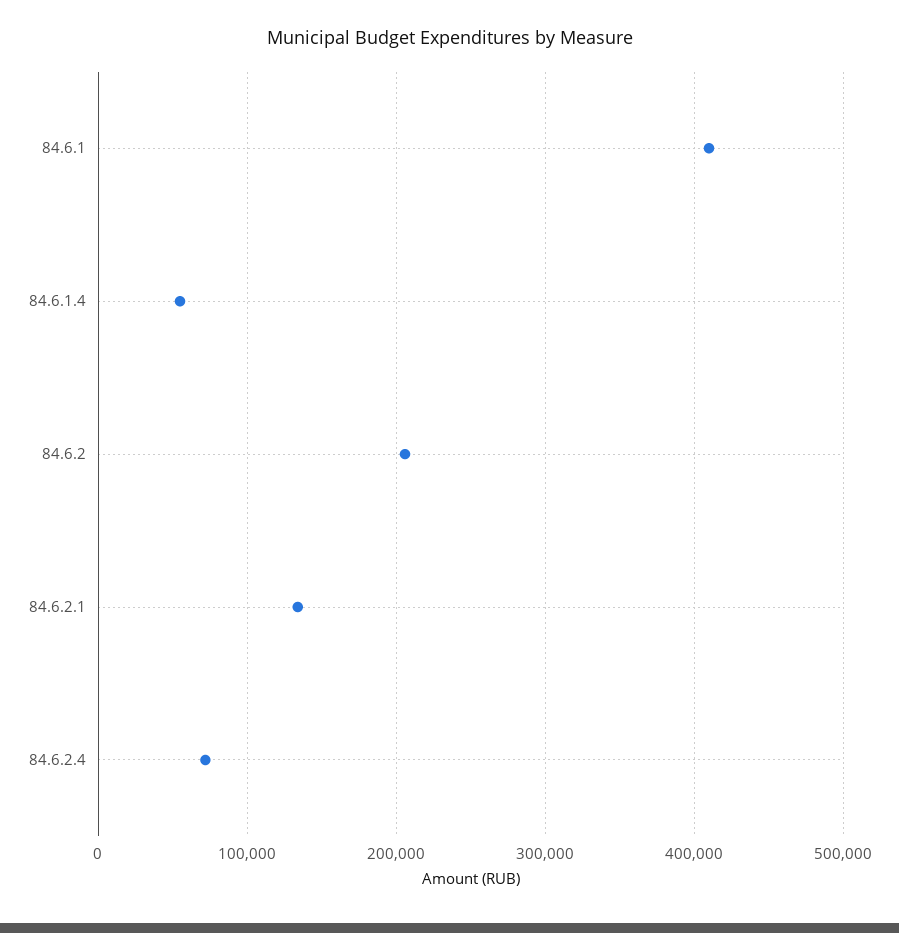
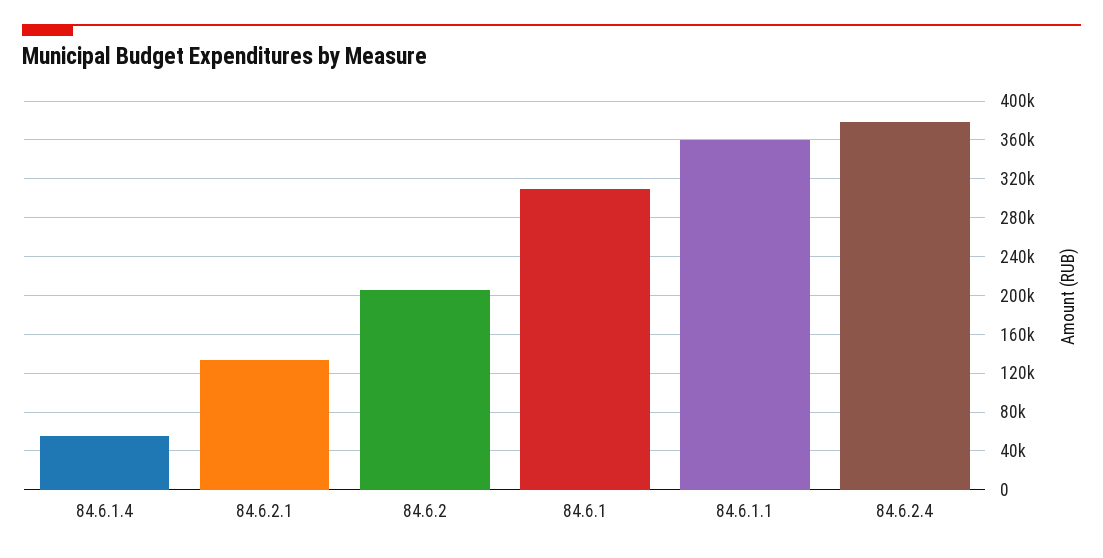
84.6.1: 410000 -> 310000
84.6.2.4: 70000 -> 380000
84.6.1.1: none -> 360000

